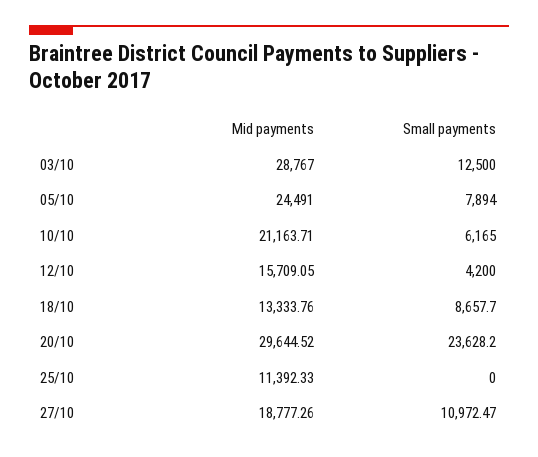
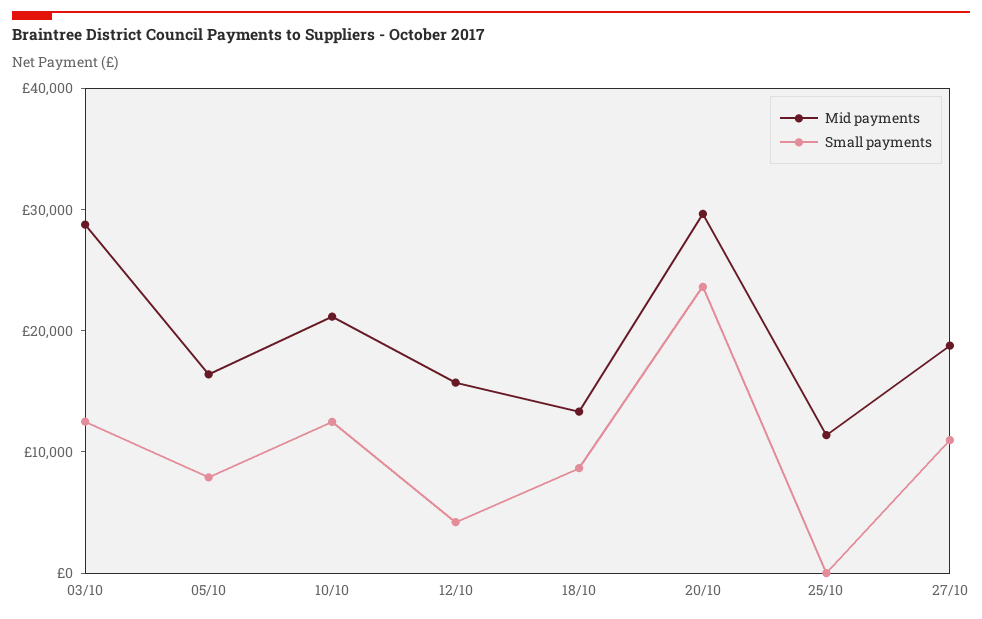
Mid payments, 05/10: 24491 -> 16000
Small payments, 10/10: 6165 -> 12000

